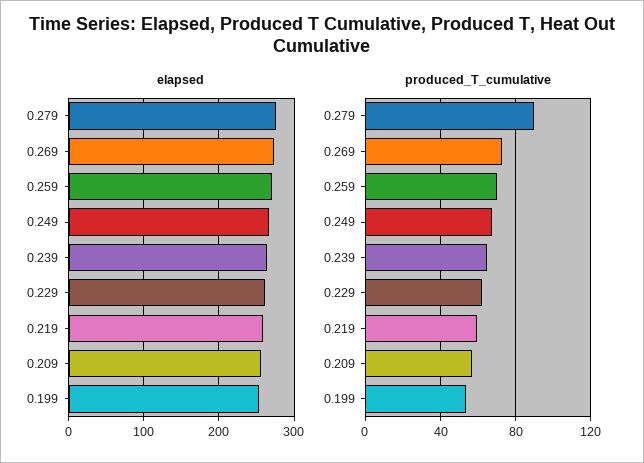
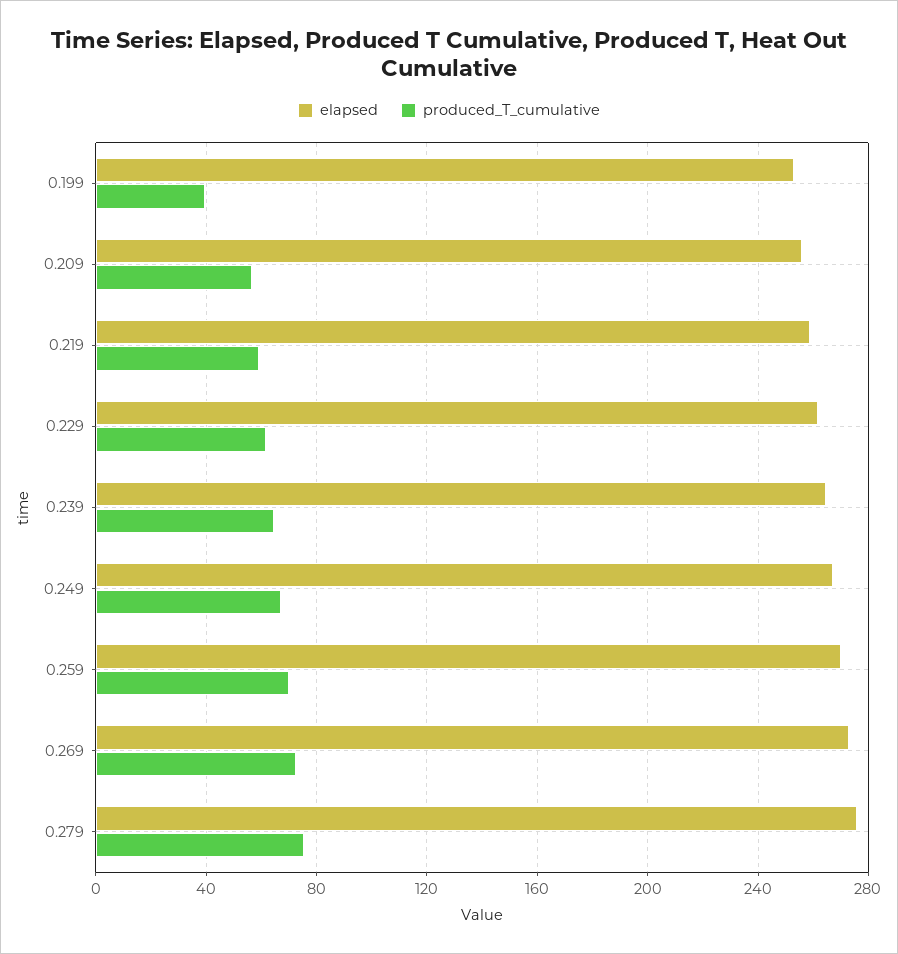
produced_T_cumulative, 0.279: 90 -> 75
produced_T_cumulative, 0.199: 55 -> 40

